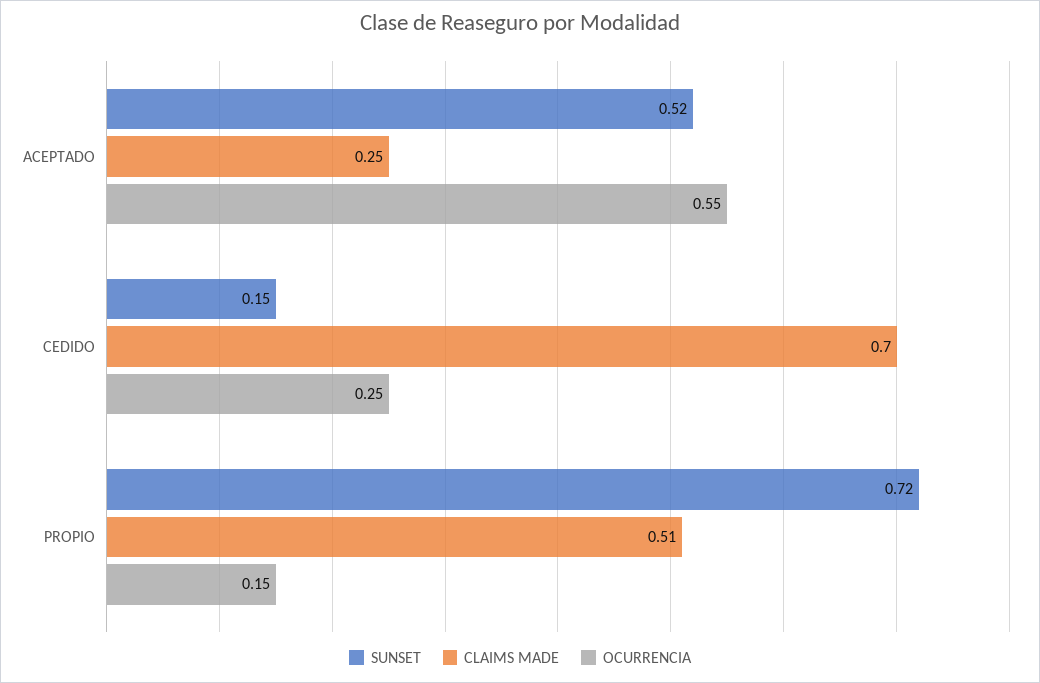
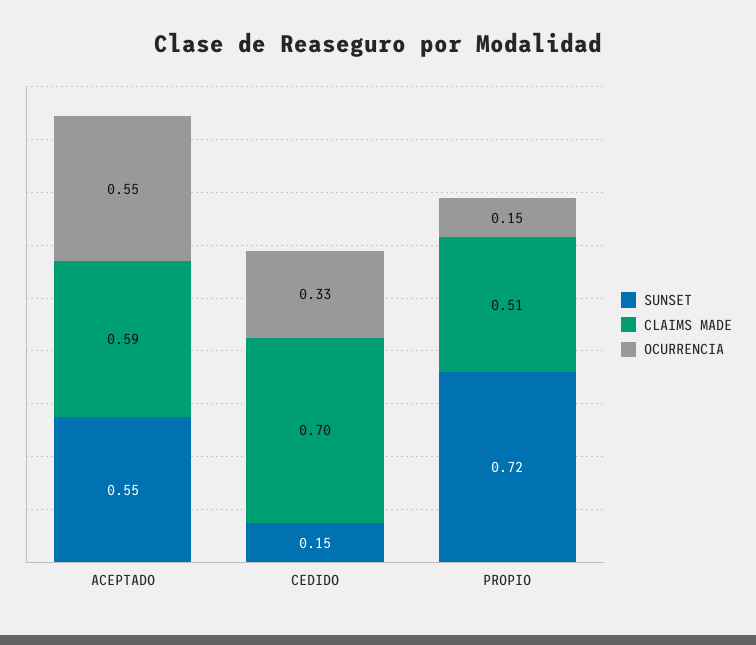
SUNSET, ACEPTADO: 0.52 -> 0.55
CLAIMS MADE, ACEPTADO: 0.25 -> 0.59
OCURRENCIA, CEDIDO: 0.25 -> 0.33

